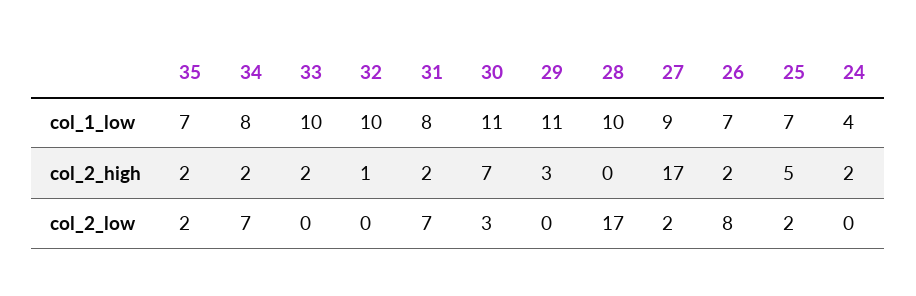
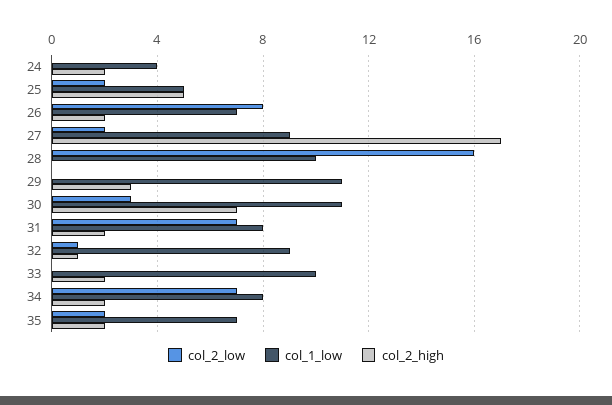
col_1_low, 32: 10 -> 9
col_1_low, 25: 7 -> 5
col_2_low, 32: 0 -> 1
col_2_low, 28: 17 -> 16

